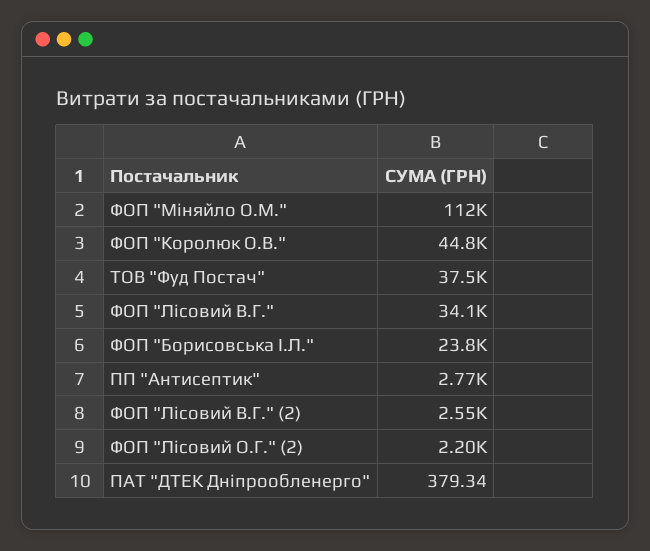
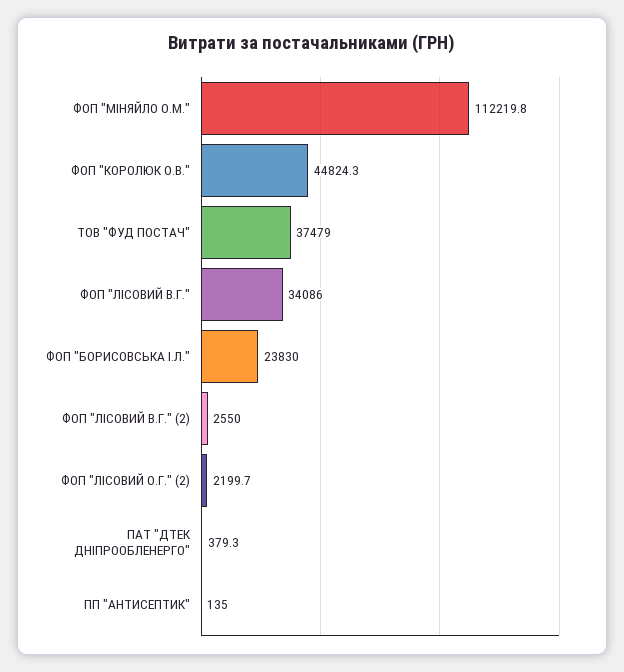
ПП "Антисептик": 2770 -> 135

